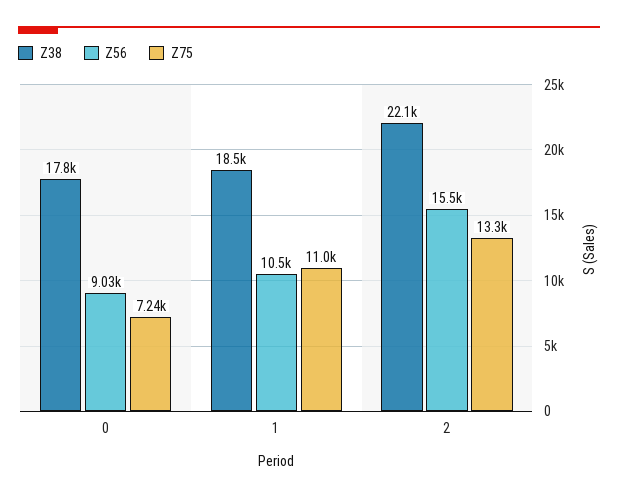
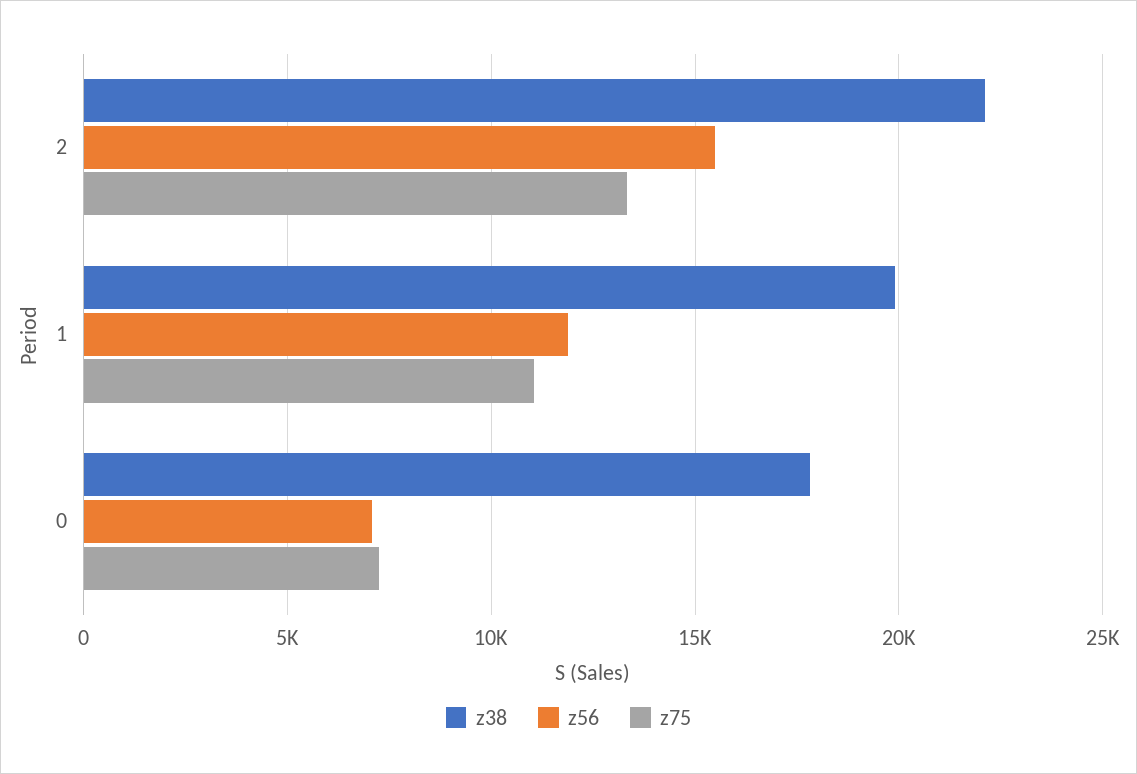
Z56, 0: 9030 -> 7000
Z38, 1: 18500 -> 20000
Z56, 1: 10500 -> 12000

